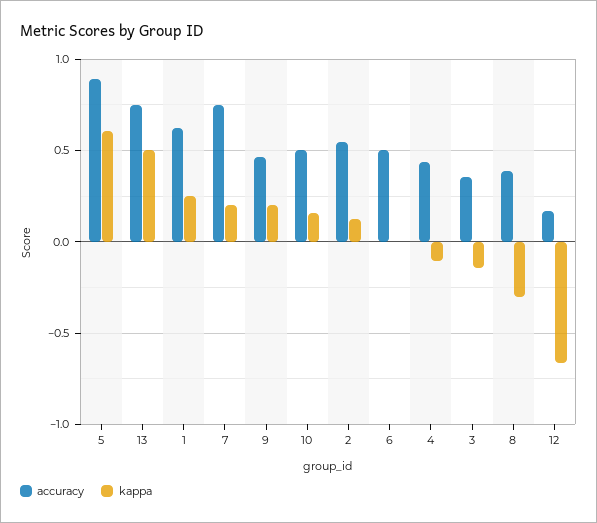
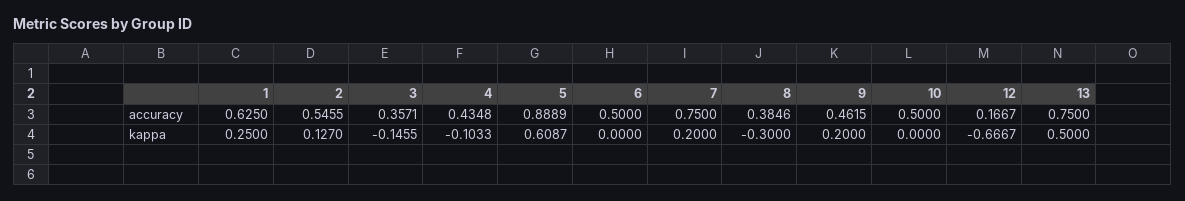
kappa, 10: 0.15 -> 0

